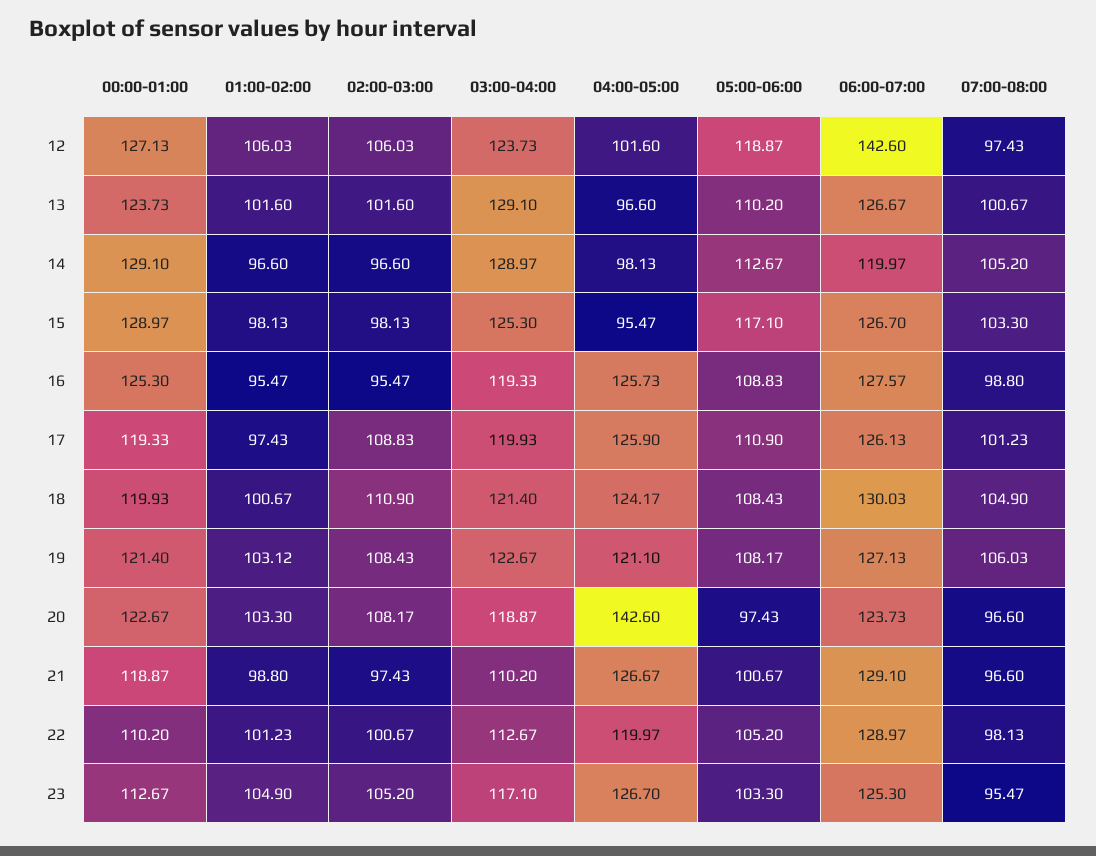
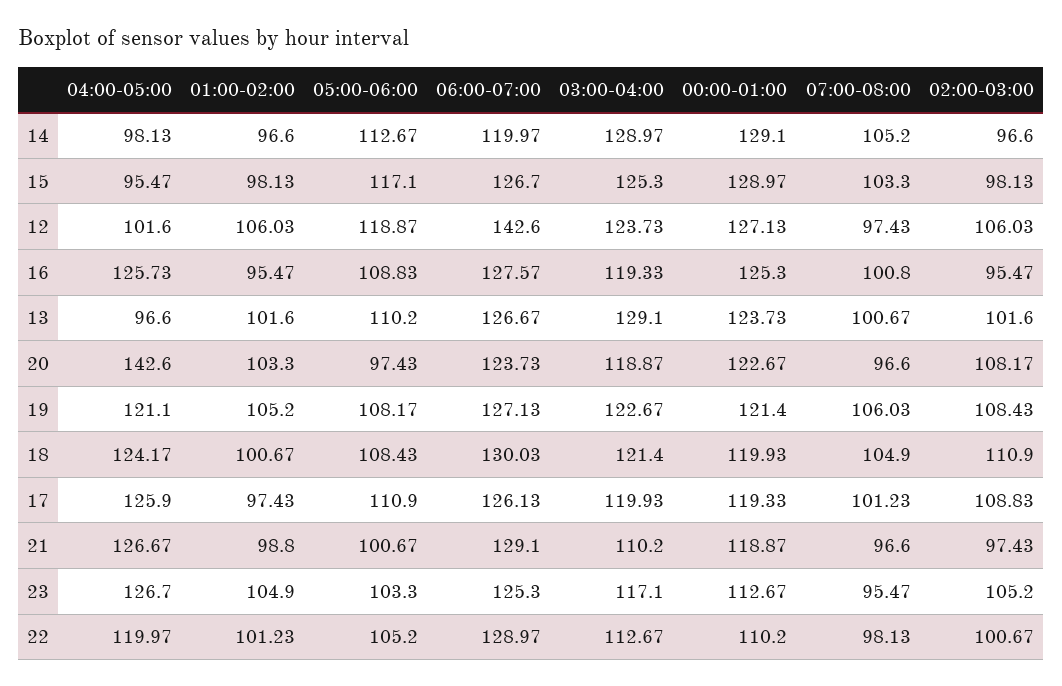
07:00-08:00, 16: 98.8 -> 100.8
01:00-02:00, 19: 103.12 -> 105.2

